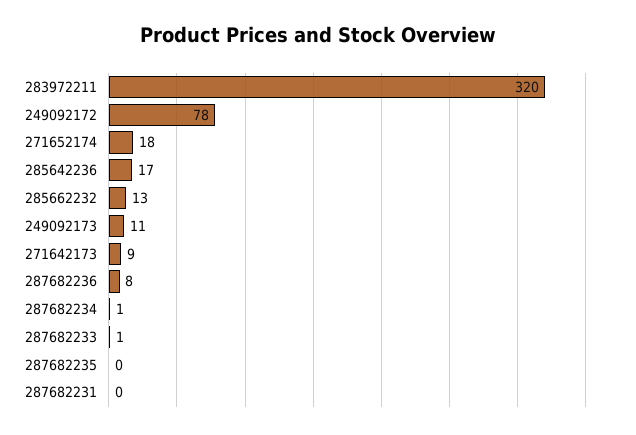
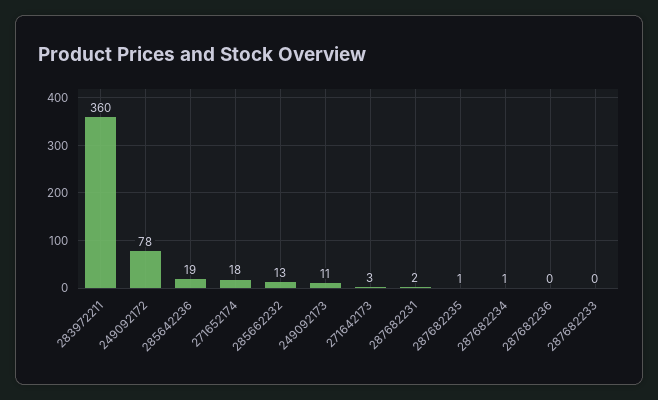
283972211: 320 -> 360
285642236: 17 -> 19
271642173: 9 -> 3
287682236: 8 -> 0
287682233: 1 -> 0
287682235: 0 -> 1
287682231: 0 -> 2

